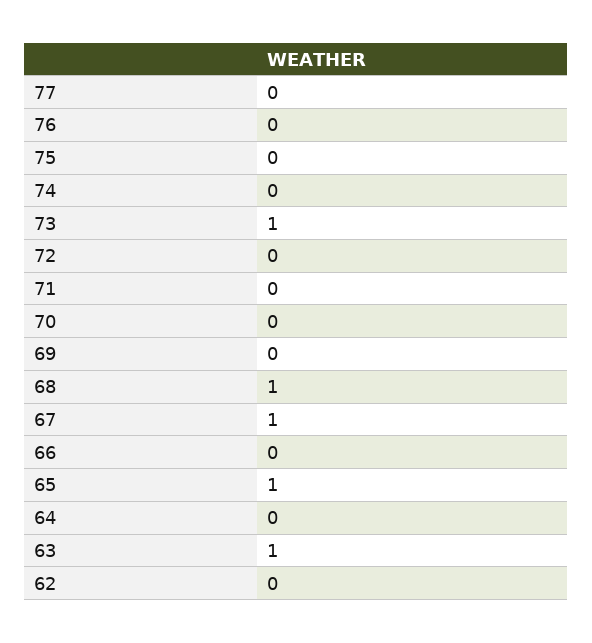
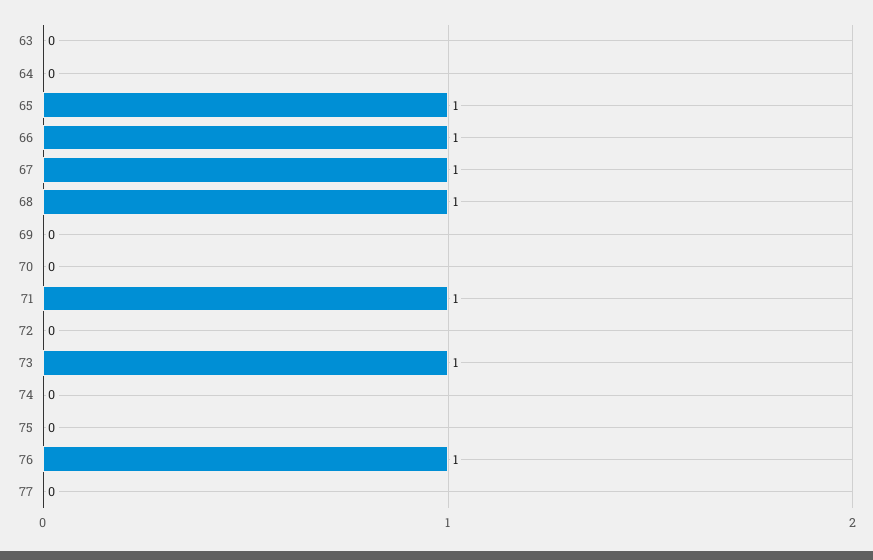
76: 0 -> 1
71: 0 -> 1
66: 0 -> 1
63: 1 -> 0
62: 0 -> none

